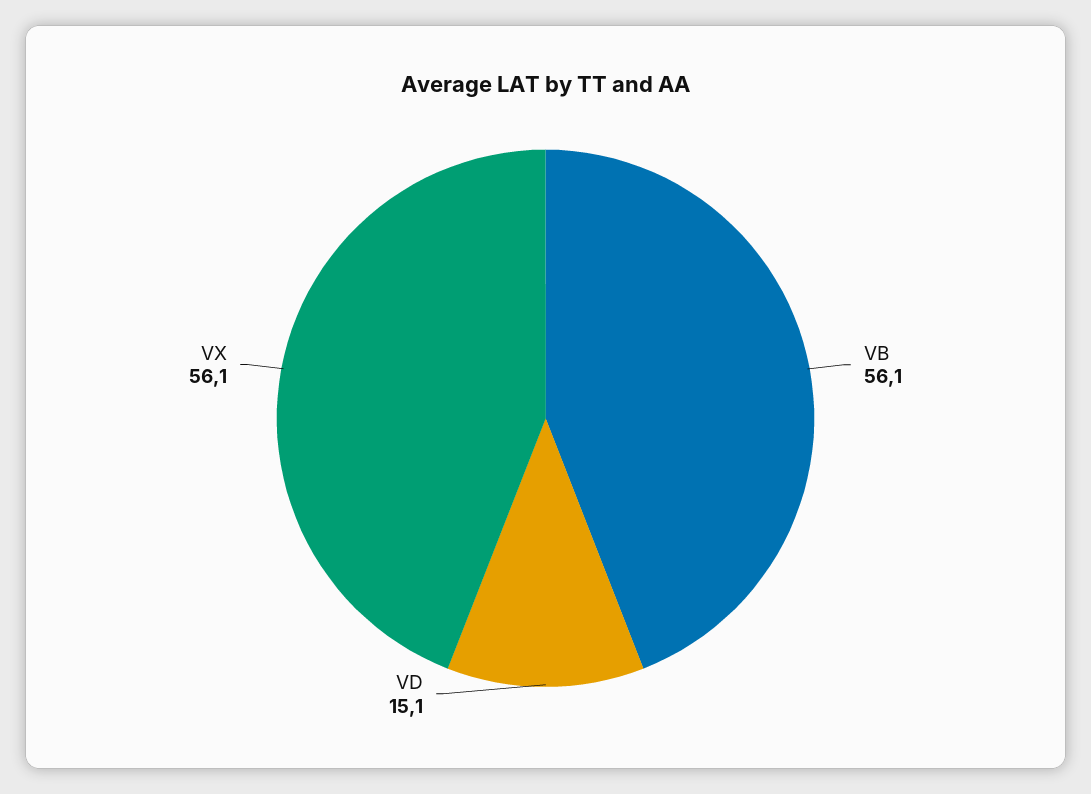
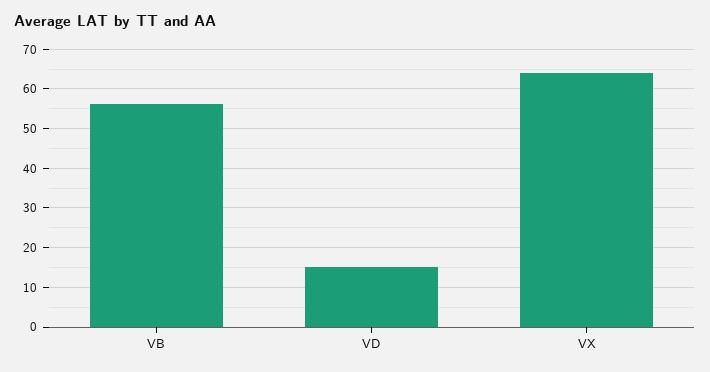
VX: 56.1 -> 64

